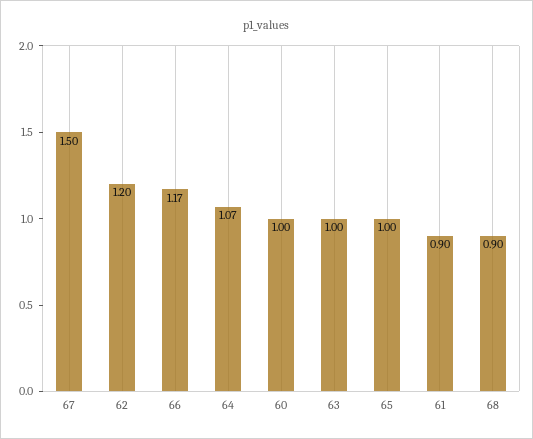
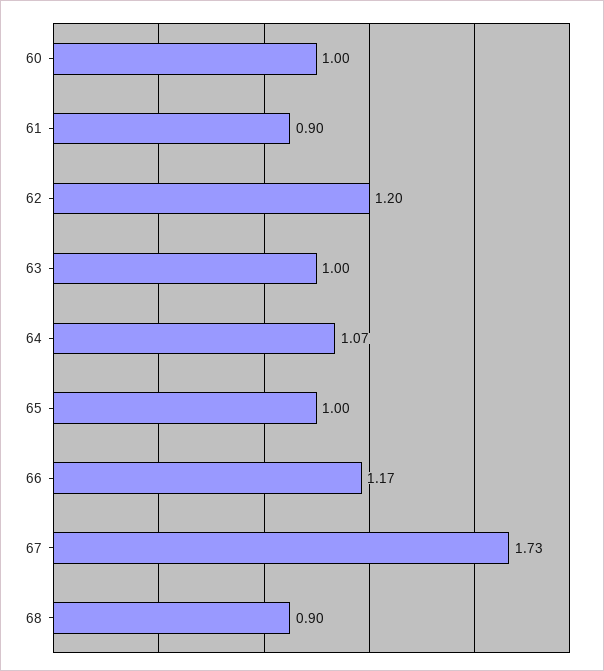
67: 1.5 -> 1.73

